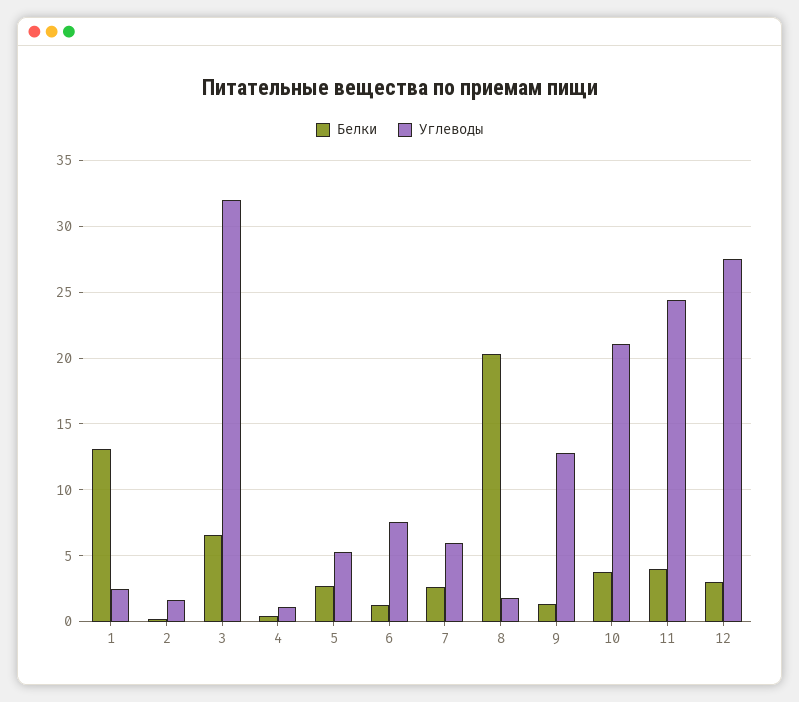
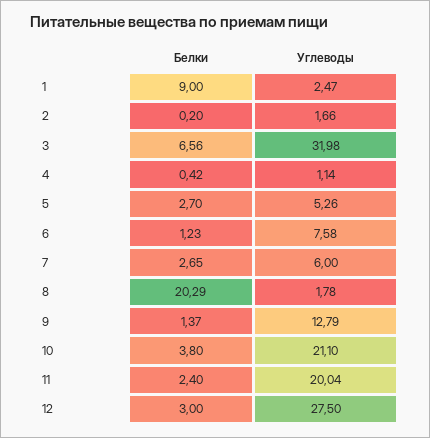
Белки, 1: 13 -> 9
Белки, 11: 4 -> 2.4
Углеводы, 11: 24.5 -> 20.04

